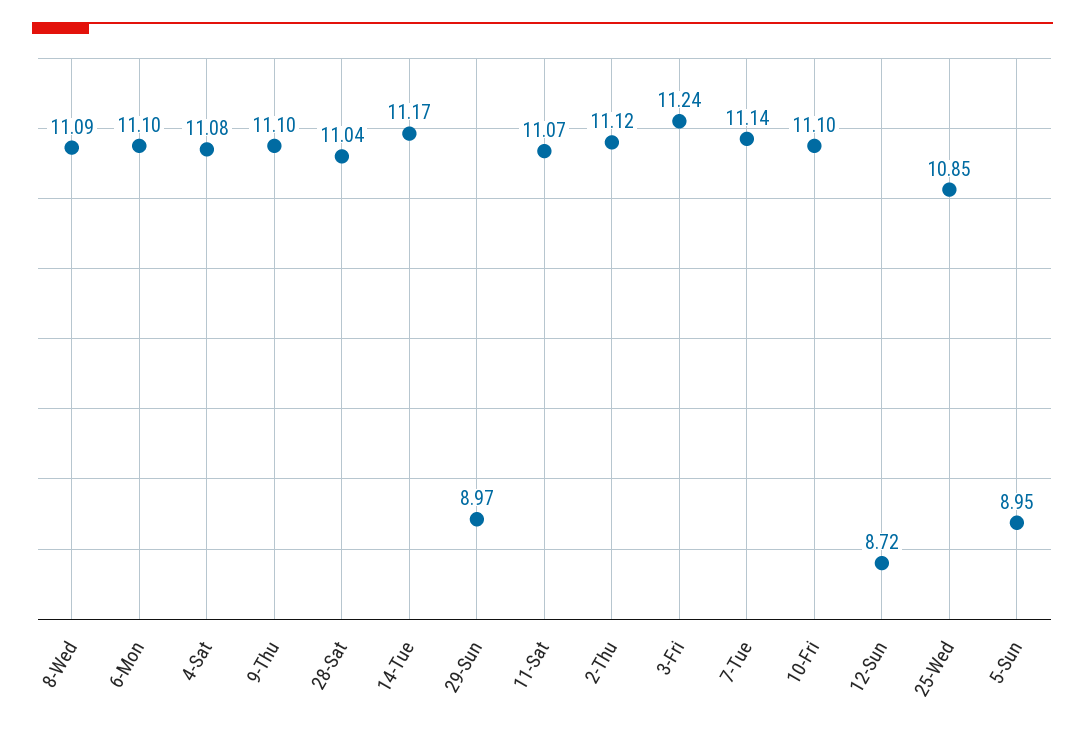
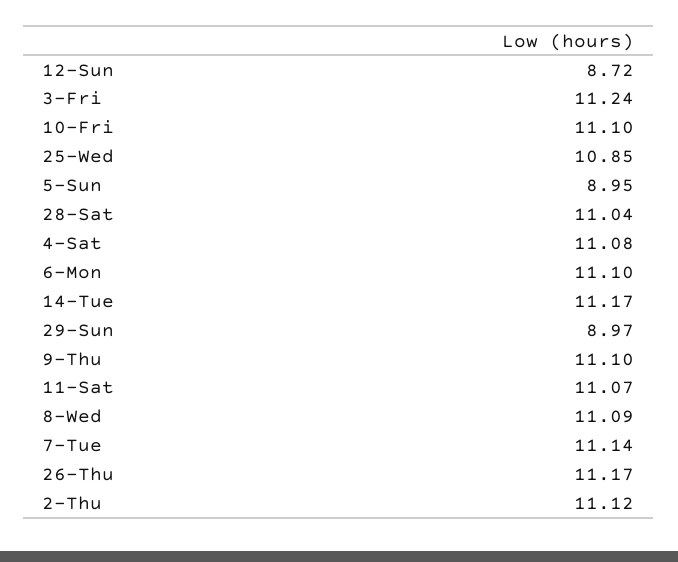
26-Thu: none -> 11.17

